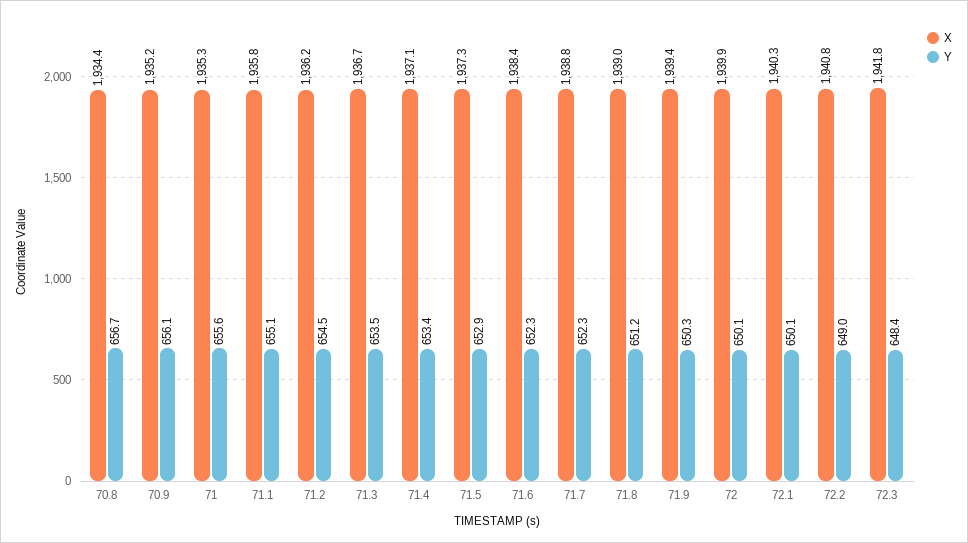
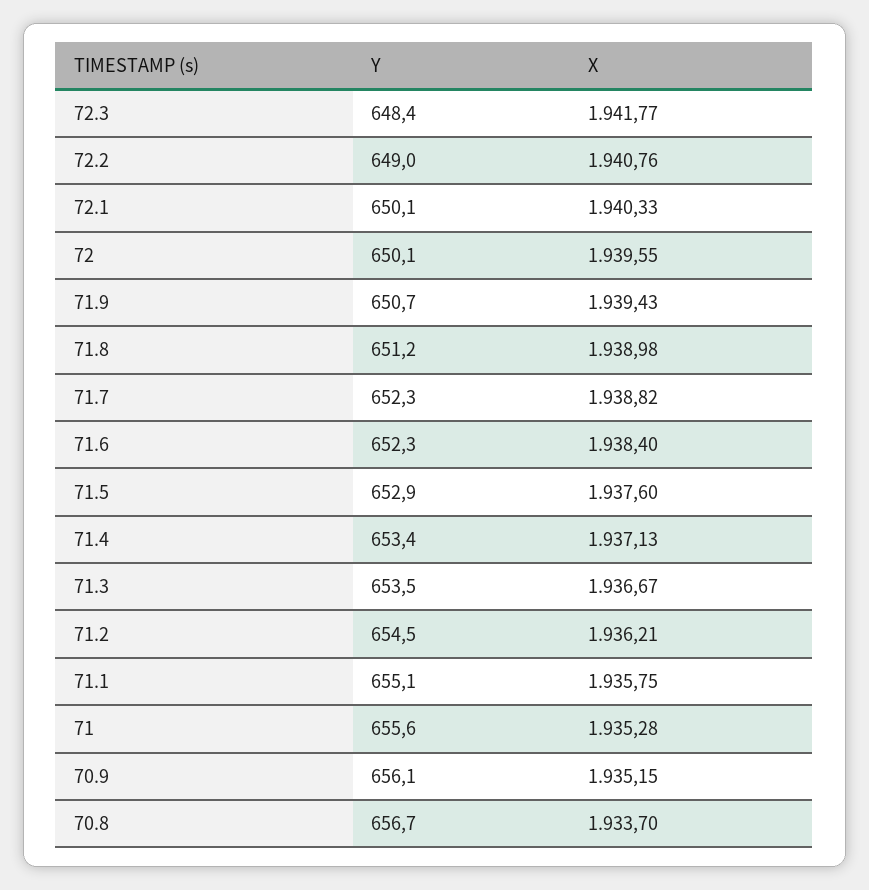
X, 70.8: 1934.4 -> 1933.7
X, 71.5: 1937.3 -> 1937.6
Y, 71.9: 650.3 -> 650.7
X, 72: 1939.9 -> 1939.55

